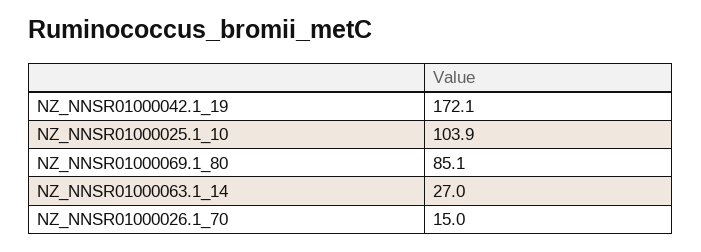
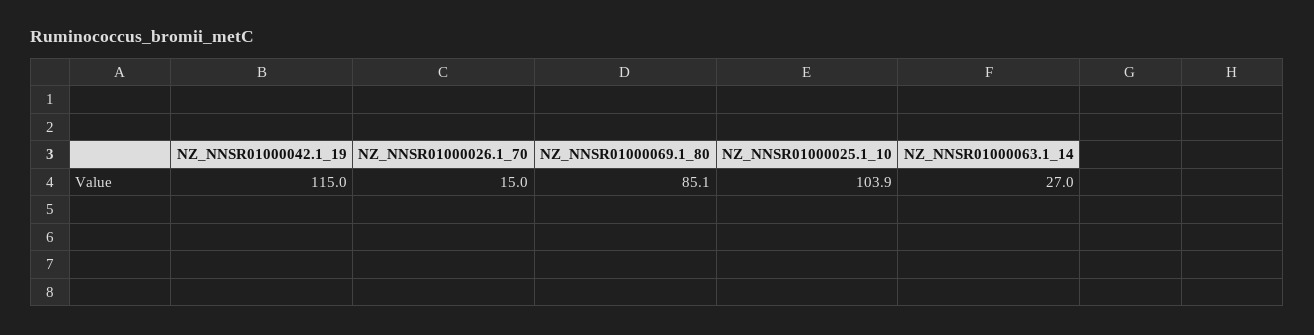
NZ_NNSR01000042.1_19: 172.1 -> 115

